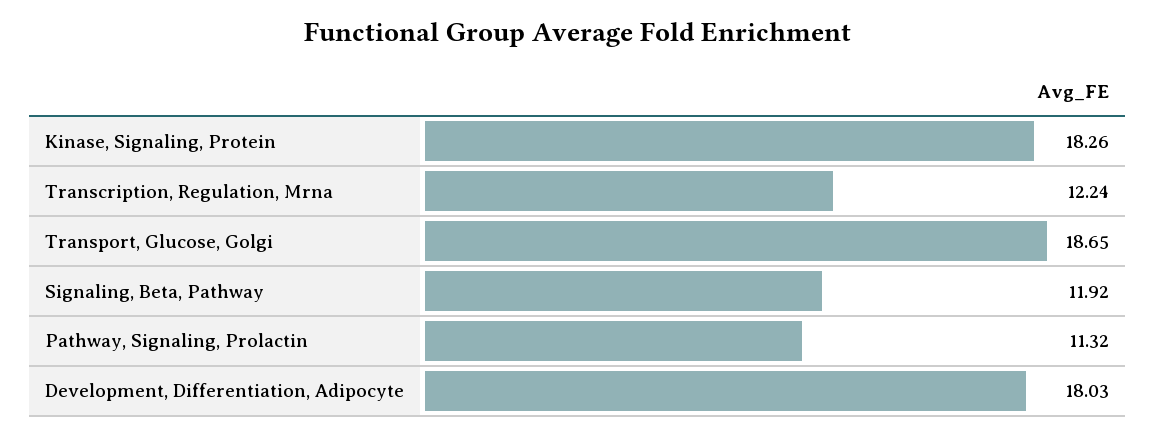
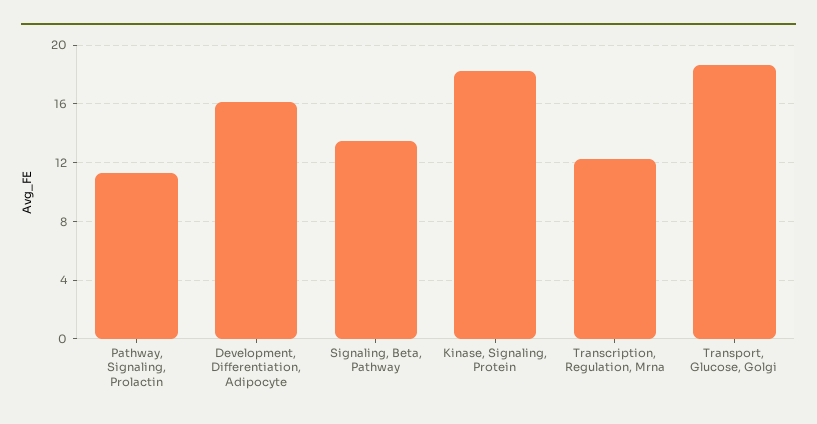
Signaling, Beta, Pathway: 11.92 -> 13.5
Development, Differentiation, Adipocyte: 18.03 -> 16

